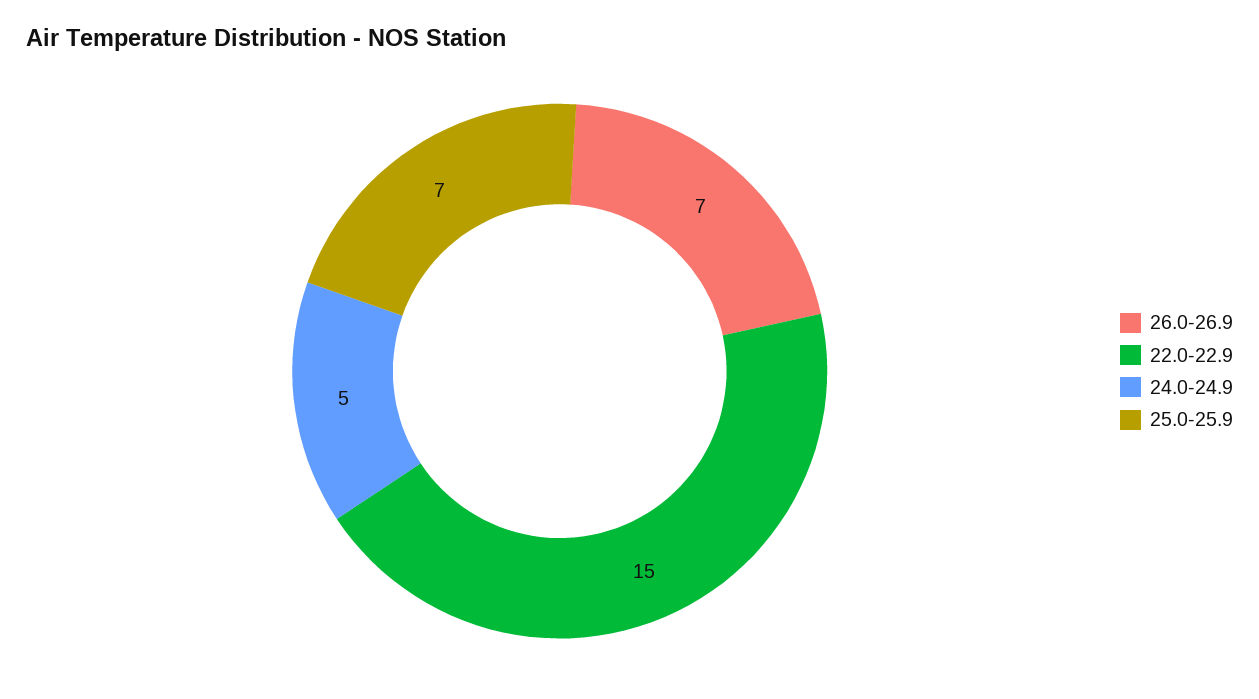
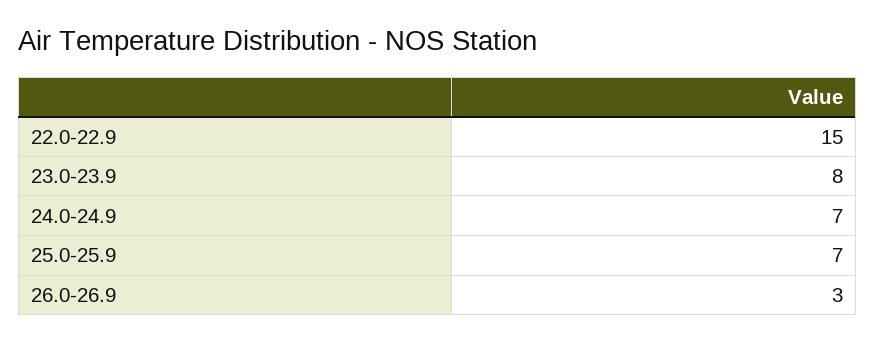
26.0-26.9: 7 -> 3
24.0-24.9: 5 -> 7
23.0-23.9: none -> 8

